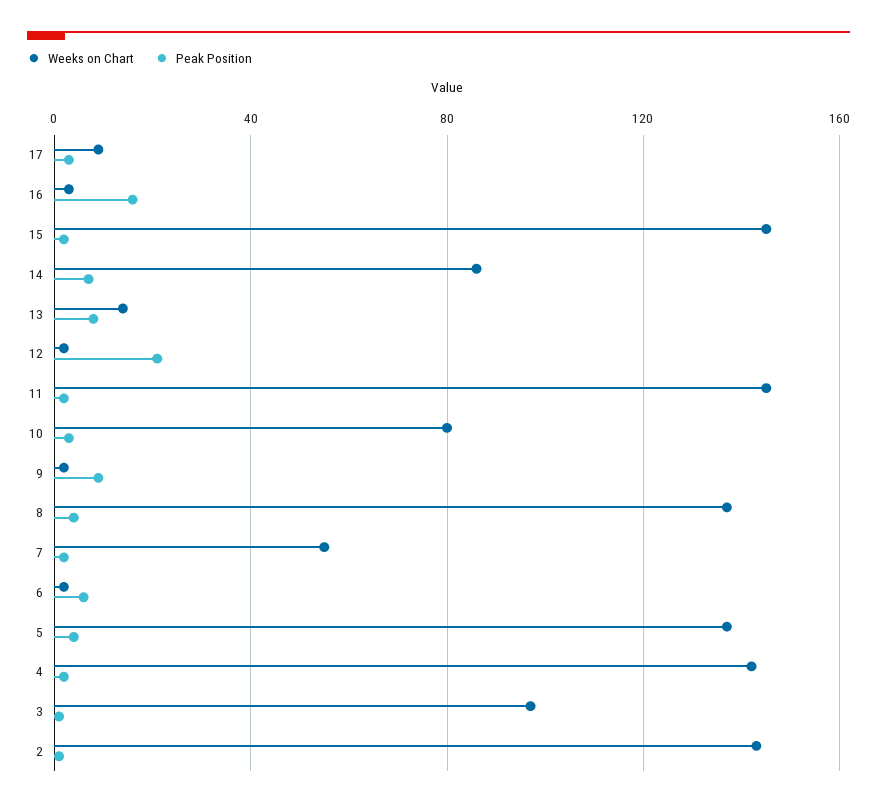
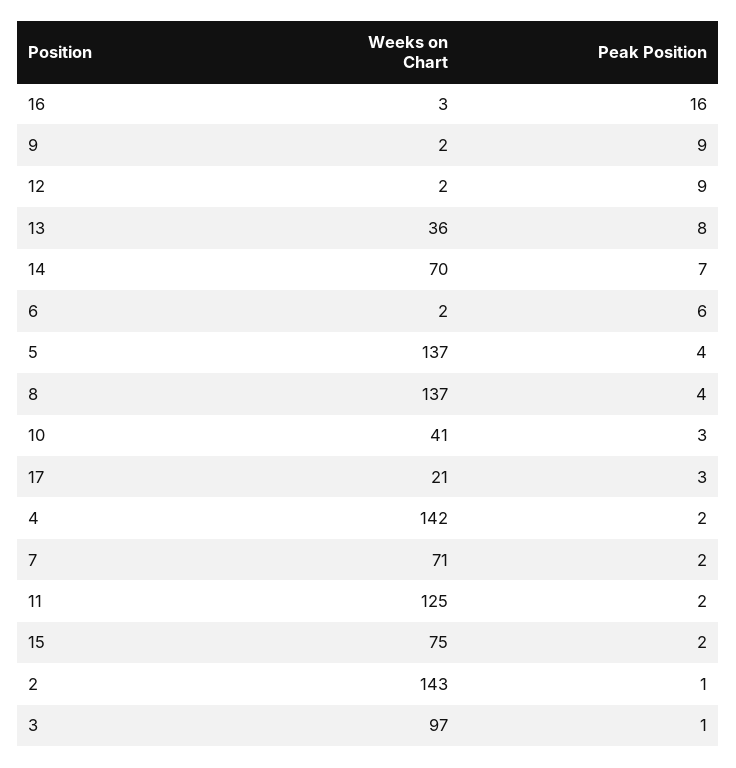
Weeks on Chart, 17: 10 -> 21
Weeks on Chart, 15: 145 -> 75
Weeks on Chart, 14: 85 -> 70
Weeks on Chart, 13: 15 -> 36
Peak Position, 12: 20 -> 9
Weeks on Chart, 11: 145 -> 125
Weeks on Chart, 10: 80 -> 41
Weeks on Chart, 7: 55 -> 71

